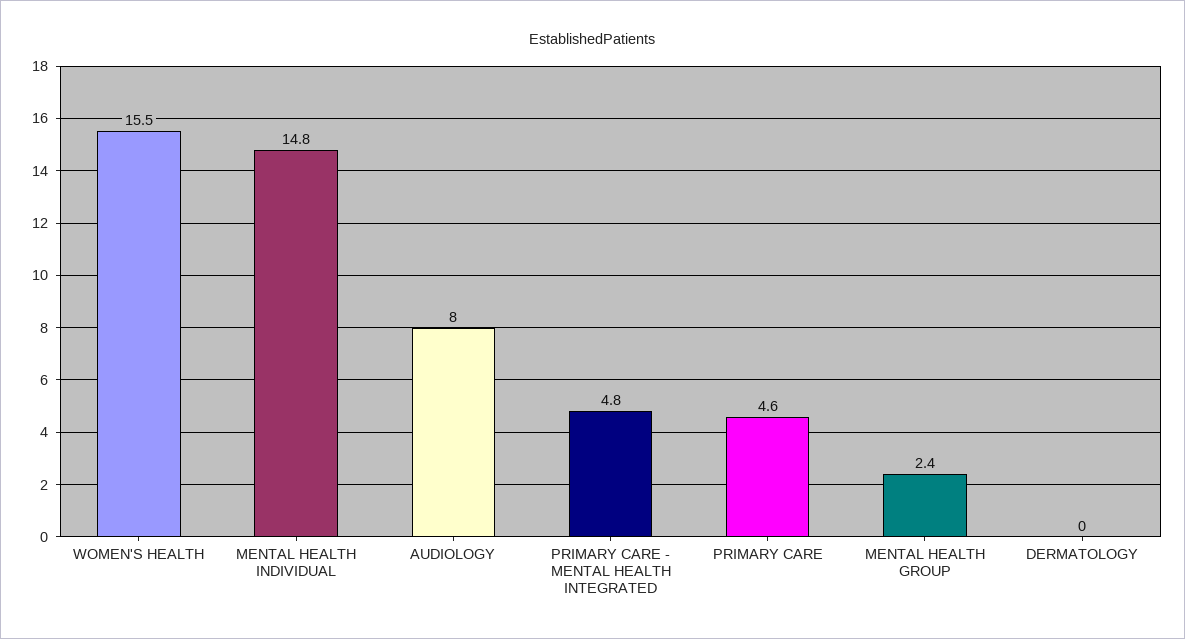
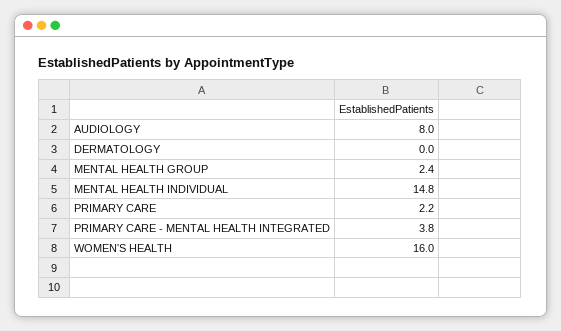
WOMEN'S HEALTH: 15.5 -> 16
PRIMARY CARE - MENTAL HEALTH INTEGRATED: 4.8 -> 3.8
PRIMARY CARE: 4.6 -> 2.2

